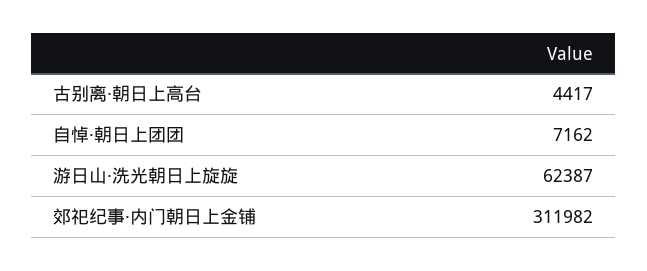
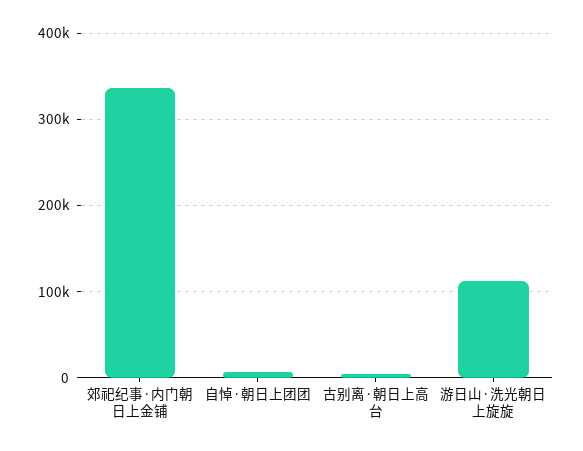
游日山·洗光朝日上旋旋: 62387 -> 110000
郊祀纪事·内门朝日上金铺: 311982 -> 340000

